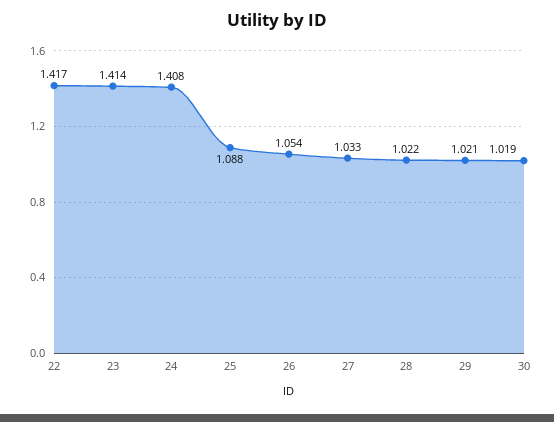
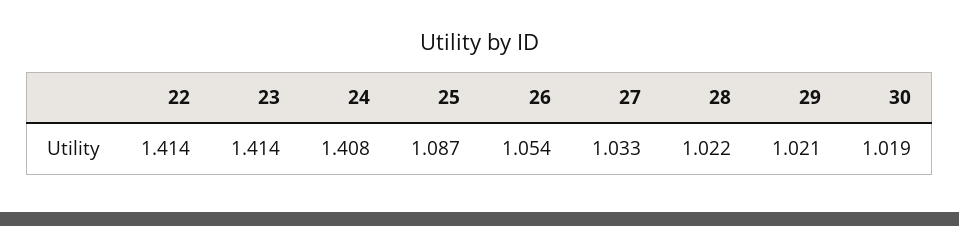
22: 1.417 -> 1.414
25: 1.088 -> 1.087

